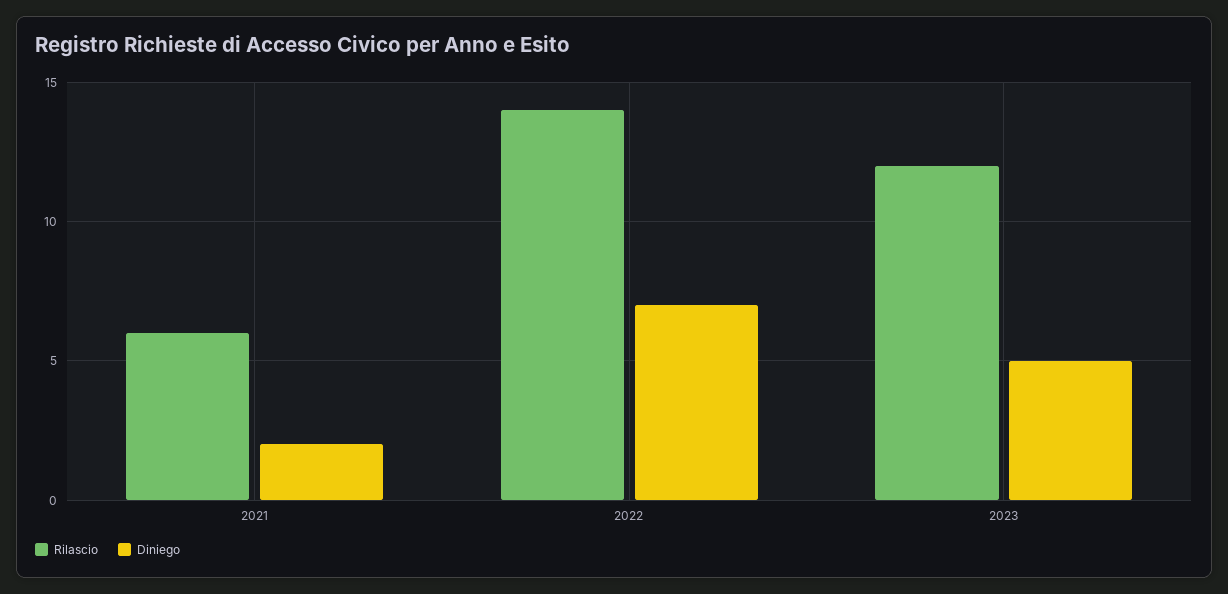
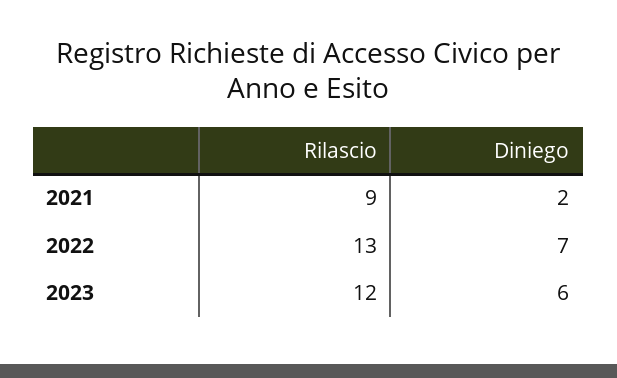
Rilascio, 2021: 6 -> 9
Rilascio, 2022: 14 -> 13
Diniego, 2023: 5 -> 6

